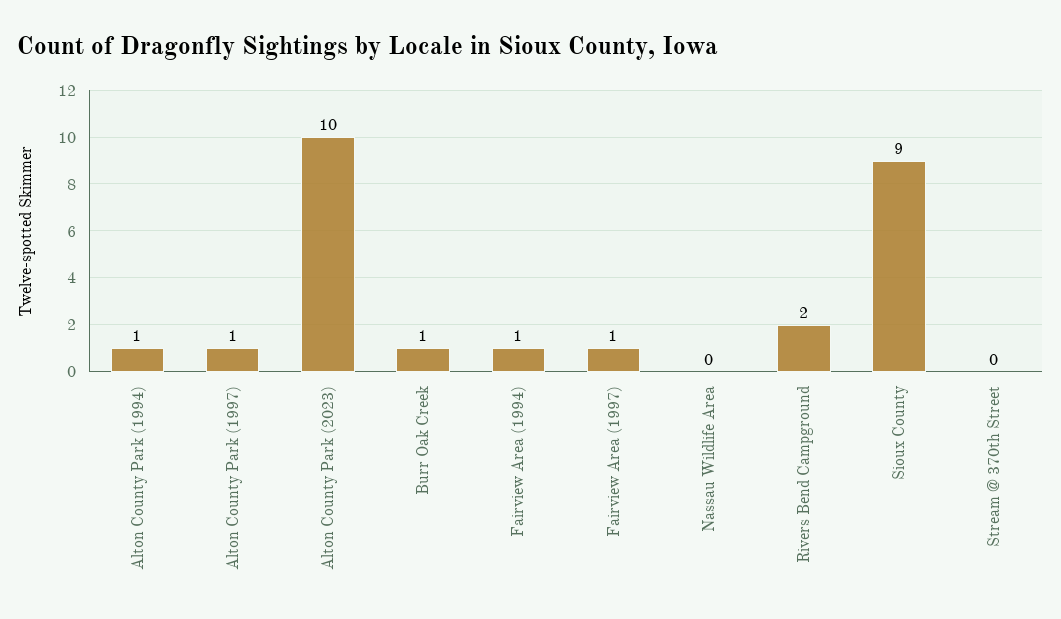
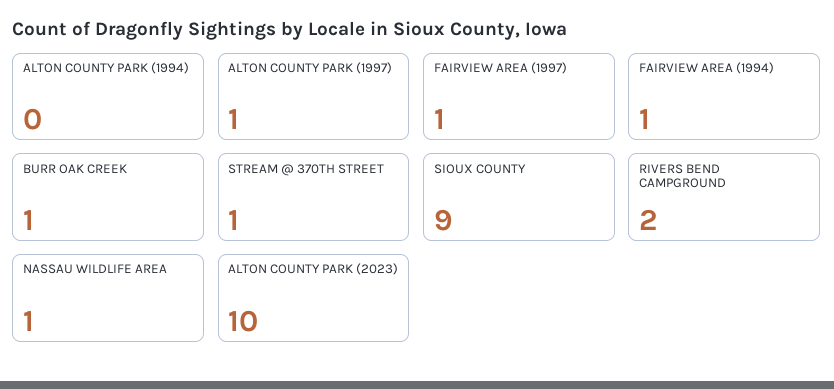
Alton County Park (1994): 1 -> 0
Nassau Wildlife Area: 0 -> 1
Stream @ 370th Street: 0 -> 1

